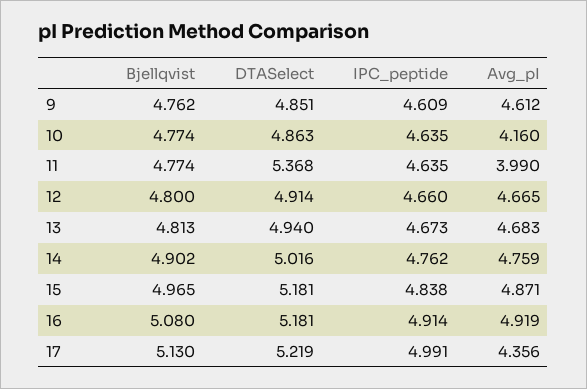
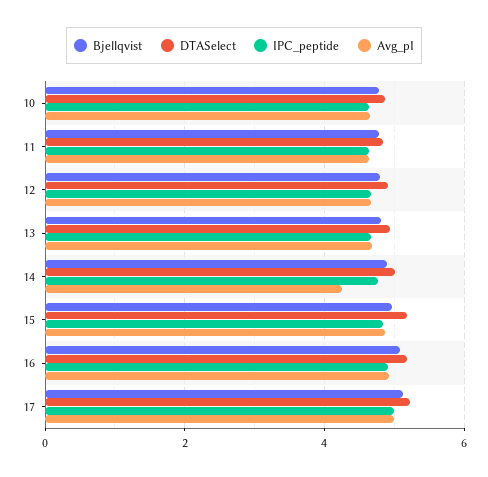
Bjellqvist, 9: 4.762 -> none
DTASelect, 9: 4.851 -> none
IPC_peptide, 9: 4.609 -> none
Avg_pI, 9: 4.612 -> none
Avg_pI, 10: 4.16 -> 4.6
DTASelect, 11: 5.368 -> 4.8
Avg_pI, 11: 3.99 -> 4.6
Avg_pI, 14: 4.759 -> 4.2
Avg_pI, 17: 4.356 -> 5

